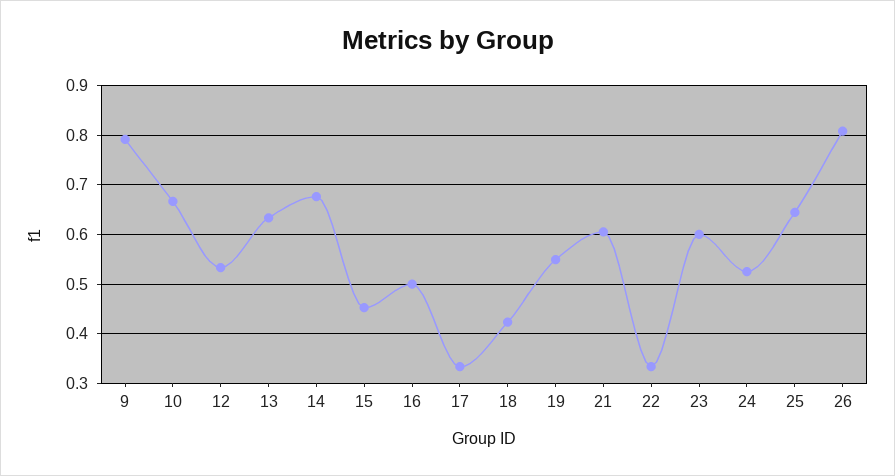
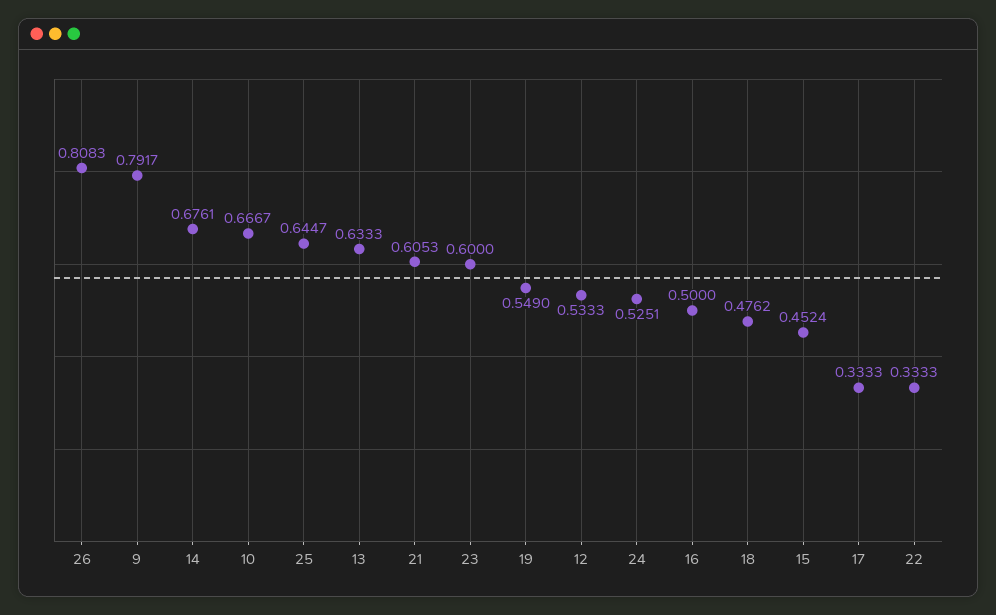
18: 0.42 -> 0.4762

